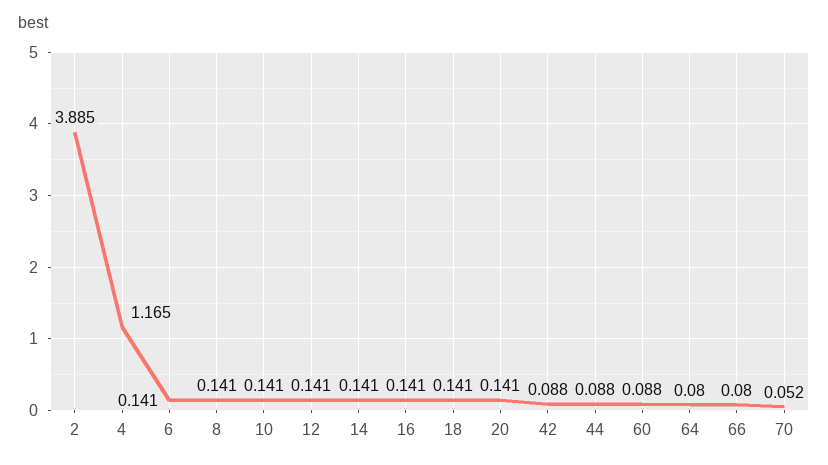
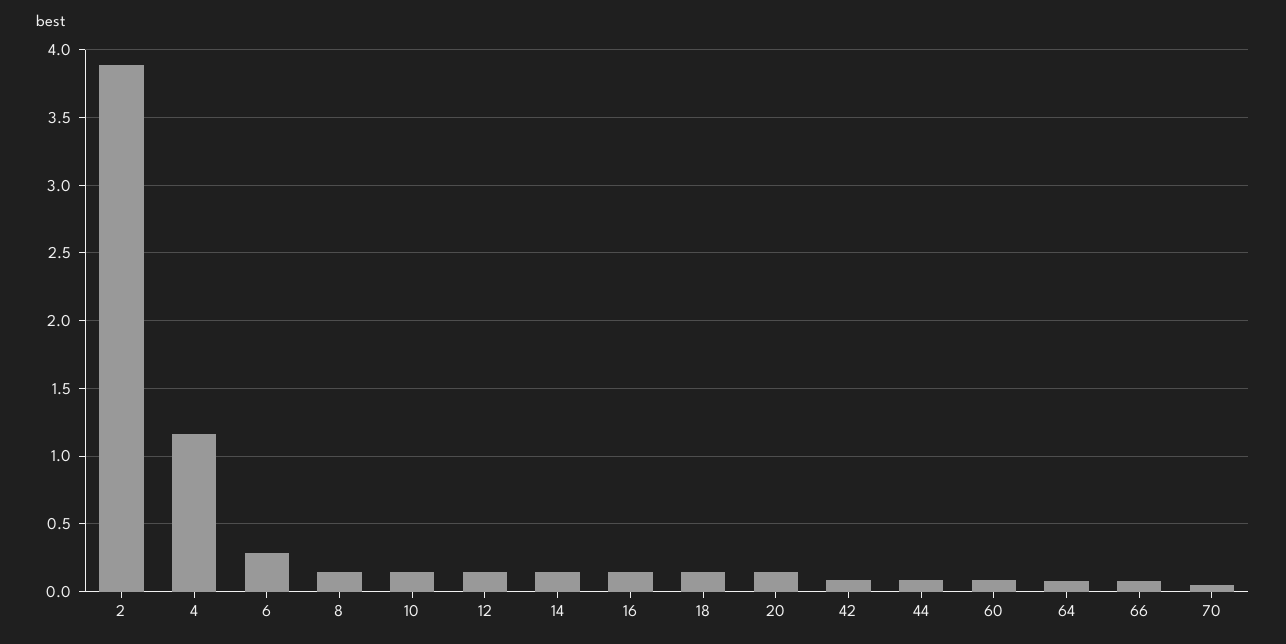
6: 0.141 -> 0.3

